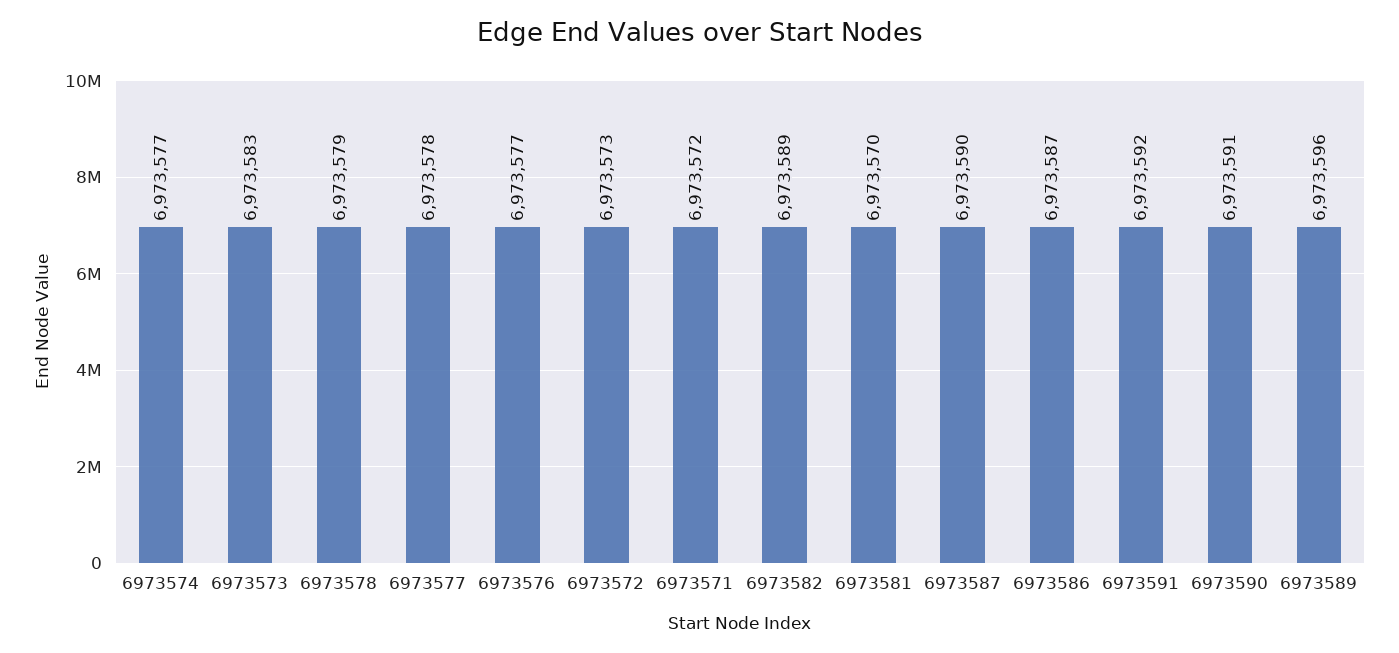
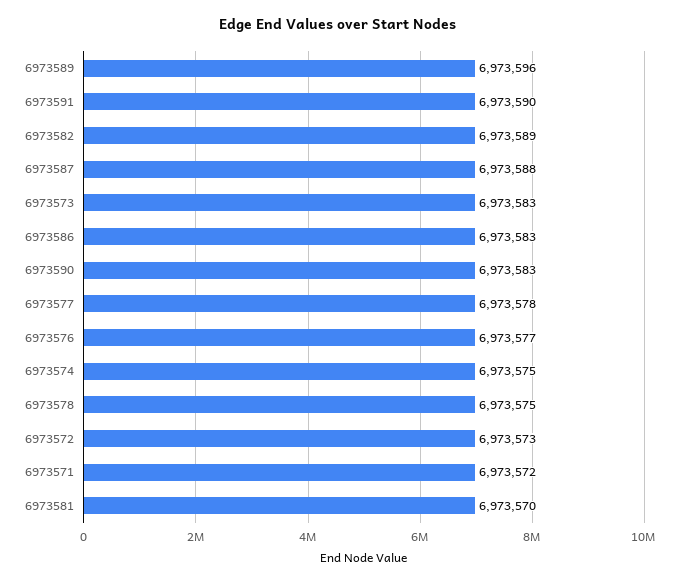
6973574: 6973577 -> 6973575
6973578: 6973579 -> 6973575
6973587: 6973590 -> 6973588
6973586: 6973587 -> 6973583
6973591: 6973592 -> 6973590
6973590: 6973591 -> 6973583

